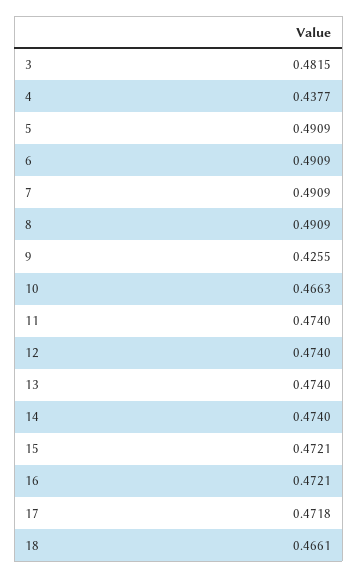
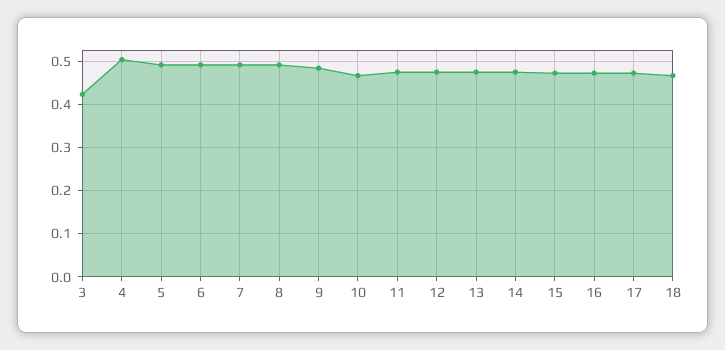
3: 0.4815 -> 0.42
4: 0.4377 -> 0.5
9: 0.4255 -> 0.48

